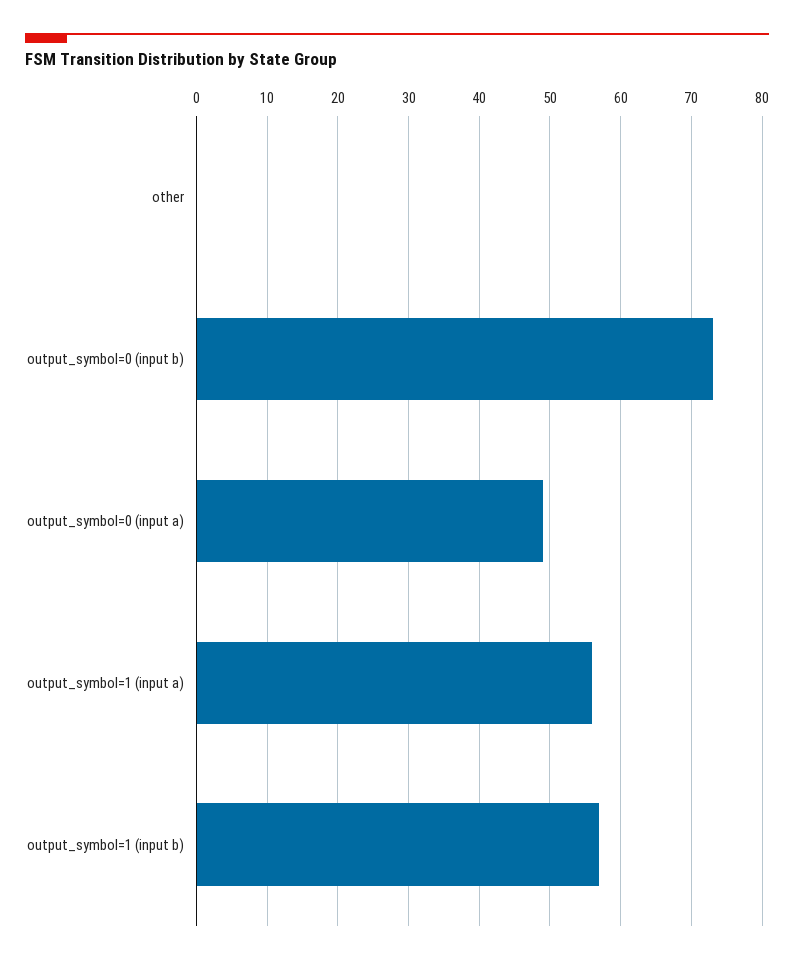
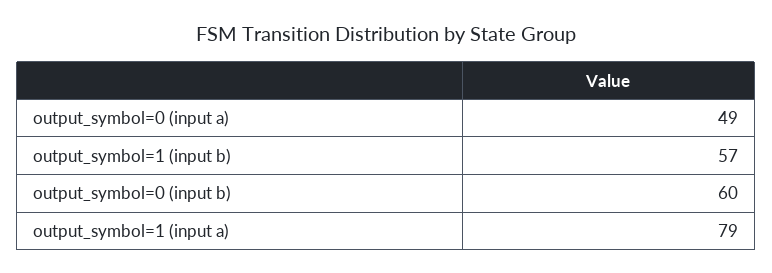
other: 0 -> none
output_symbol=0 (input b): 73 -> 60
output_symbol=1 (input a): 56 -> 79

